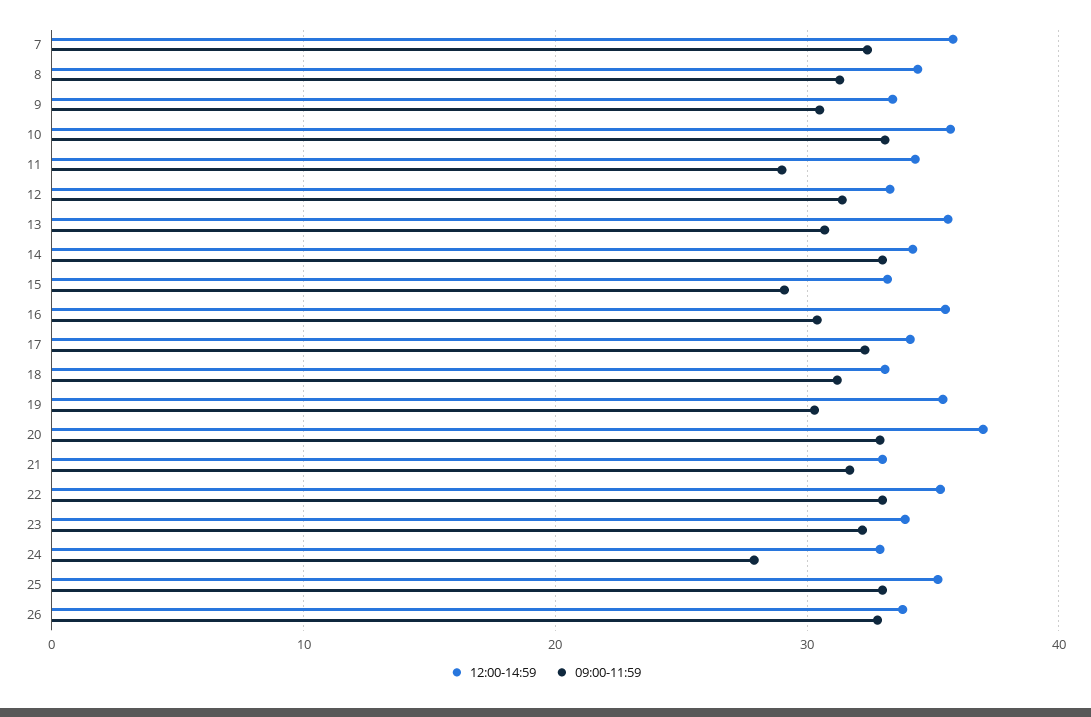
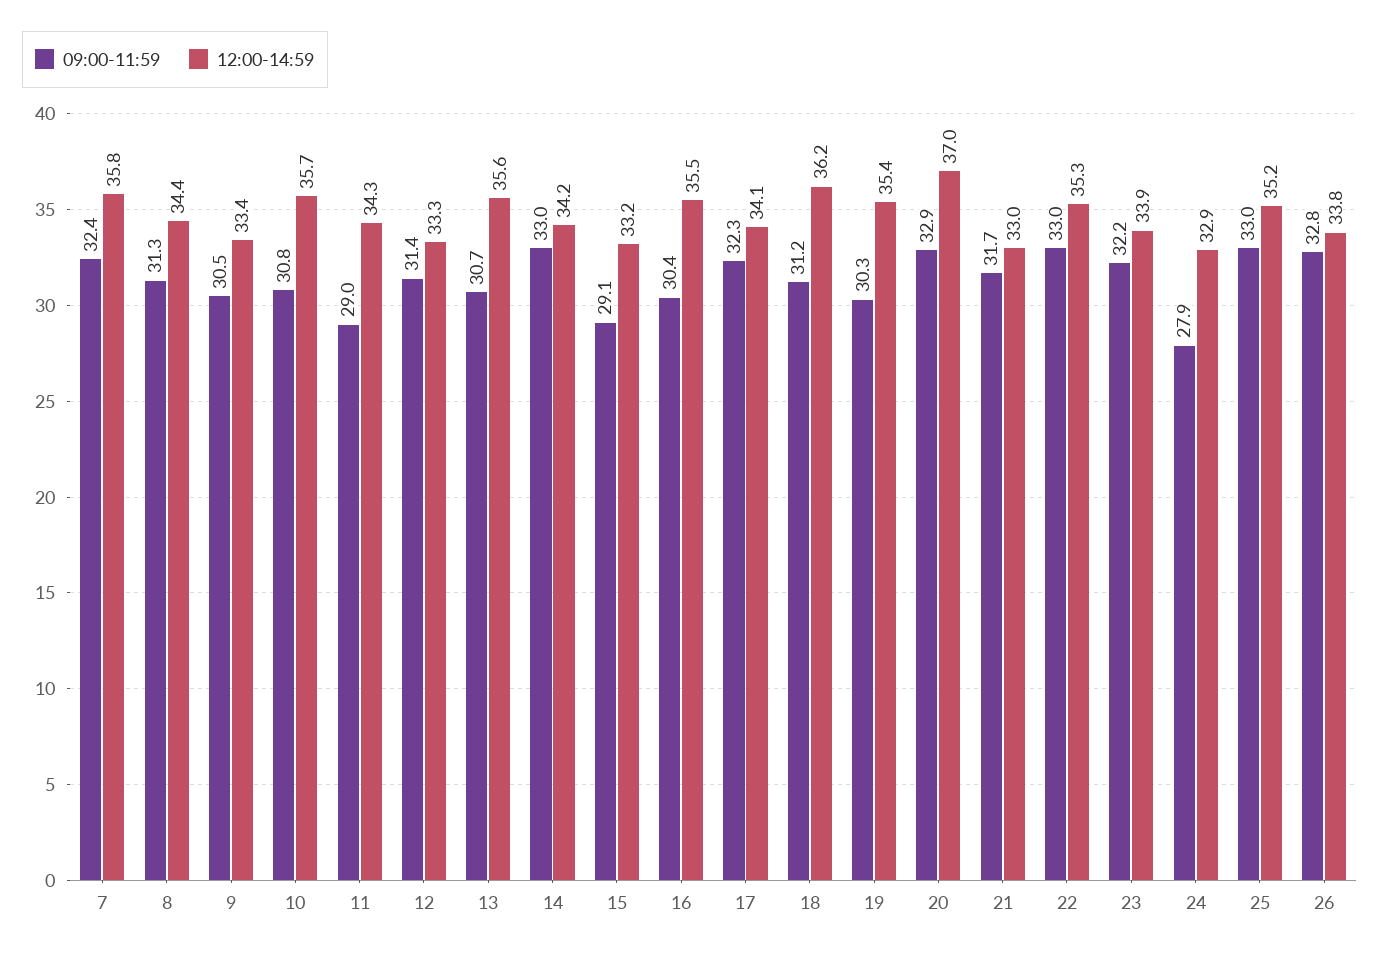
09:00-11:59, 10: 33 -> 30.8
12:00-14:59, 18: 33 -> 36.2

